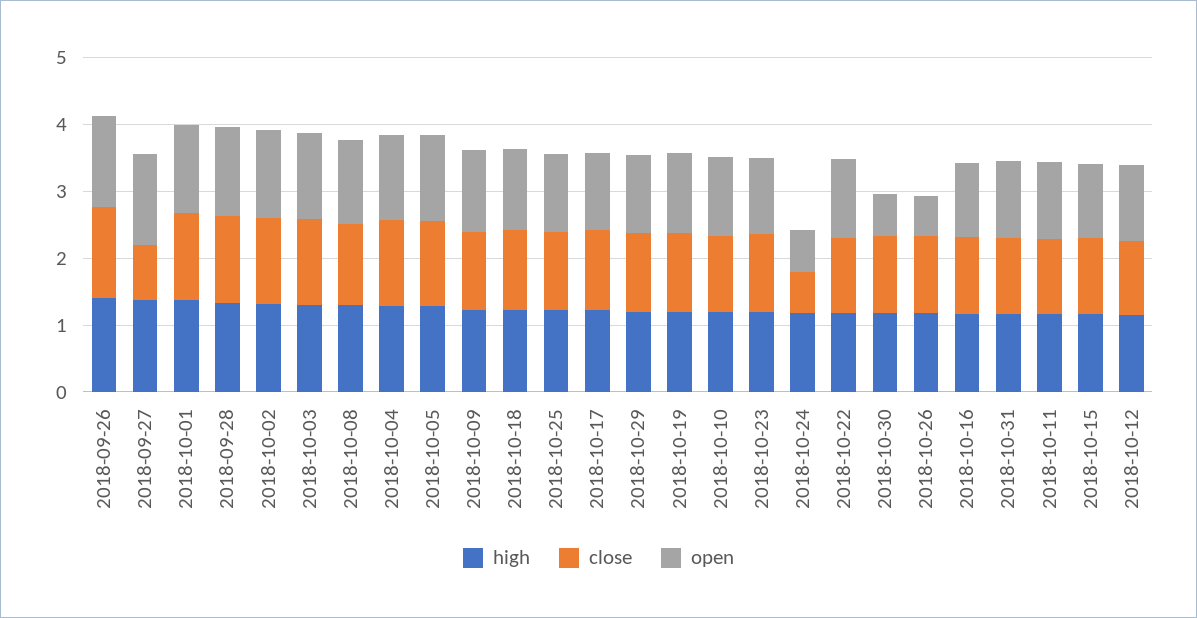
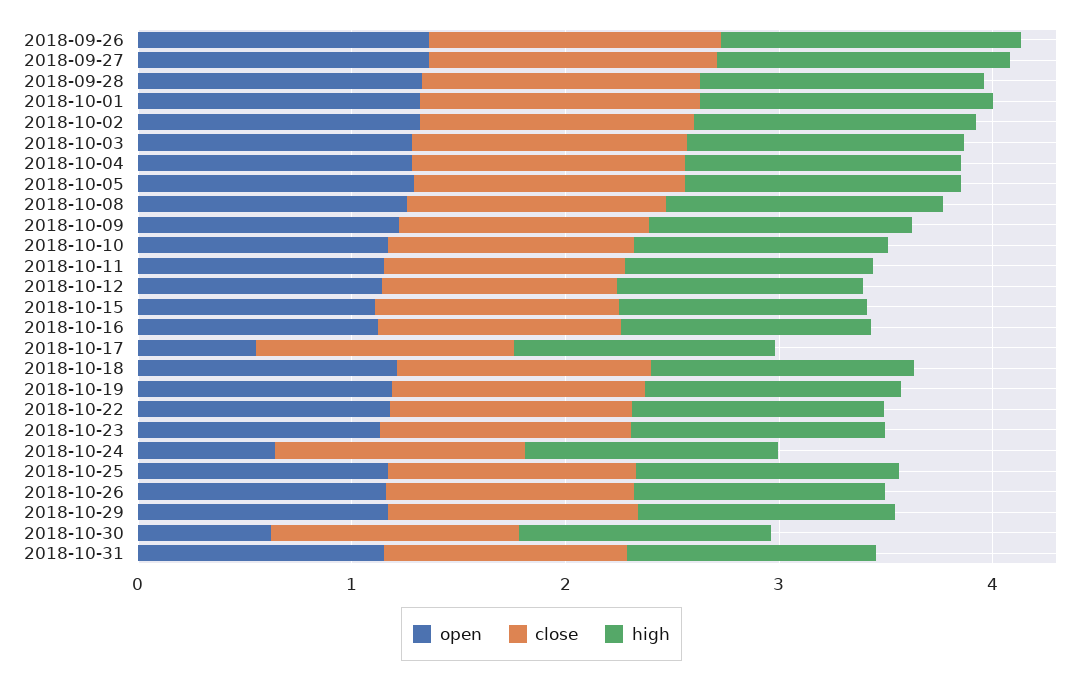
close, 2018-09-27: 0.8 -> 1.4
open, 2018-10-17: 1.2 -> 0.6
close, 2018-10-24: 0.6 -> 1.2
open, 2018-10-26: 0.6 -> 1.2

